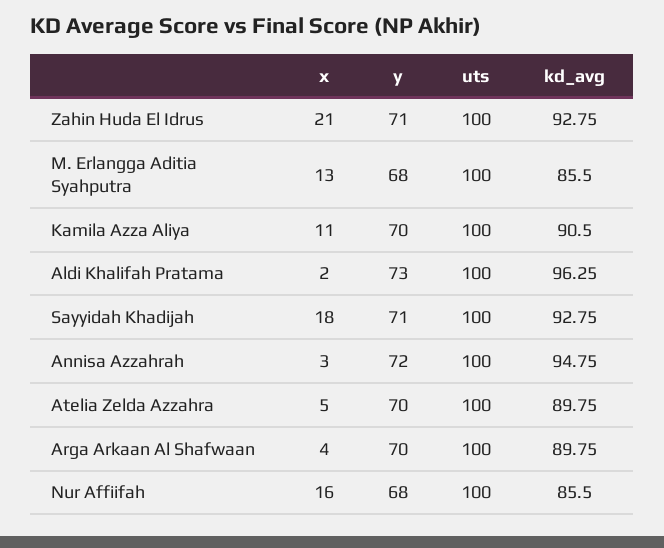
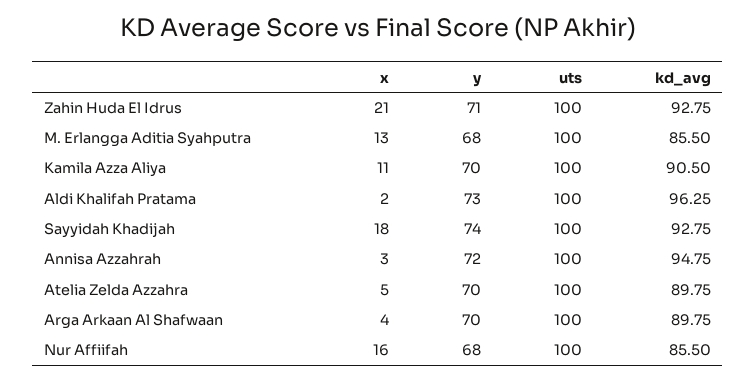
y, Sayyidah Khadijah: 71 -> 74

